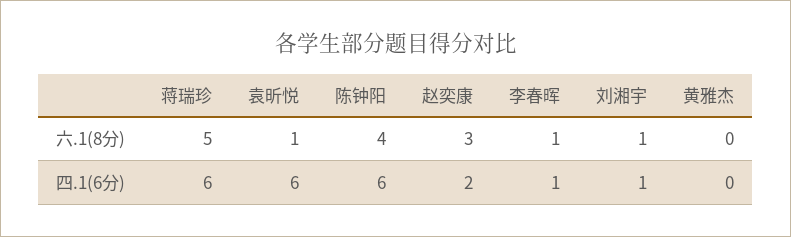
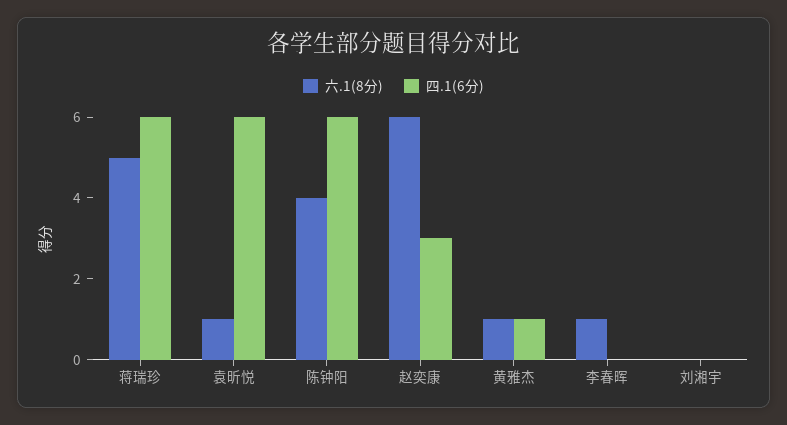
六.1(8分), 赵奕康: 3 -> 6
六.1(8分), 刘湘宇: 1 -> 0
六.1(8分), 黄雅杰: 0 -> 1
四.1(6分), 赵奕康: 2 -> 3
四.1(6分), 李春晖: 1 -> 0
四.1(6分), 刘湘宇: 1 -> 0
四.1(6分), 黄雅杰: 0 -> 1

